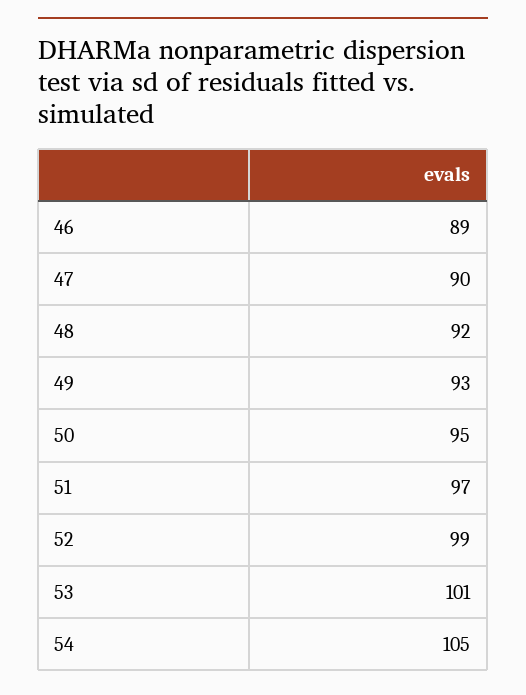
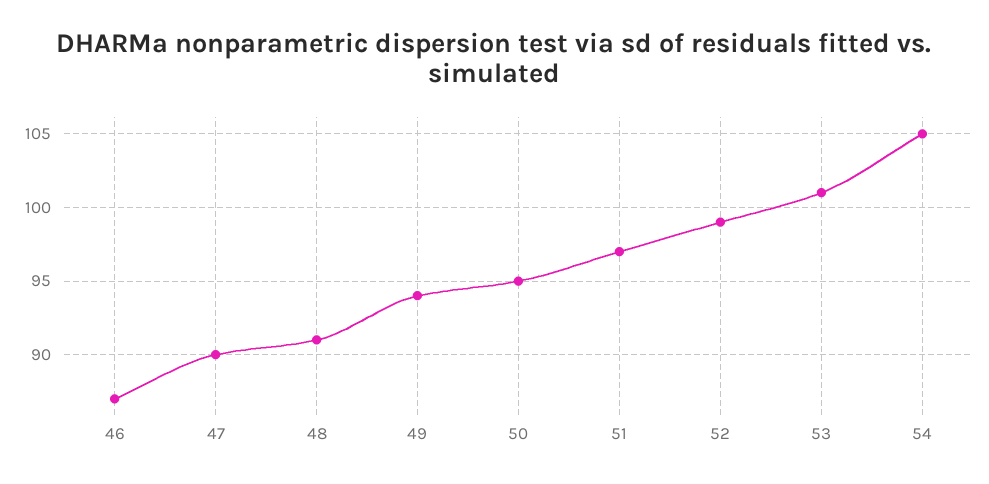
46: 89 -> 87
48: 92 -> 91
49: 93 -> 94

